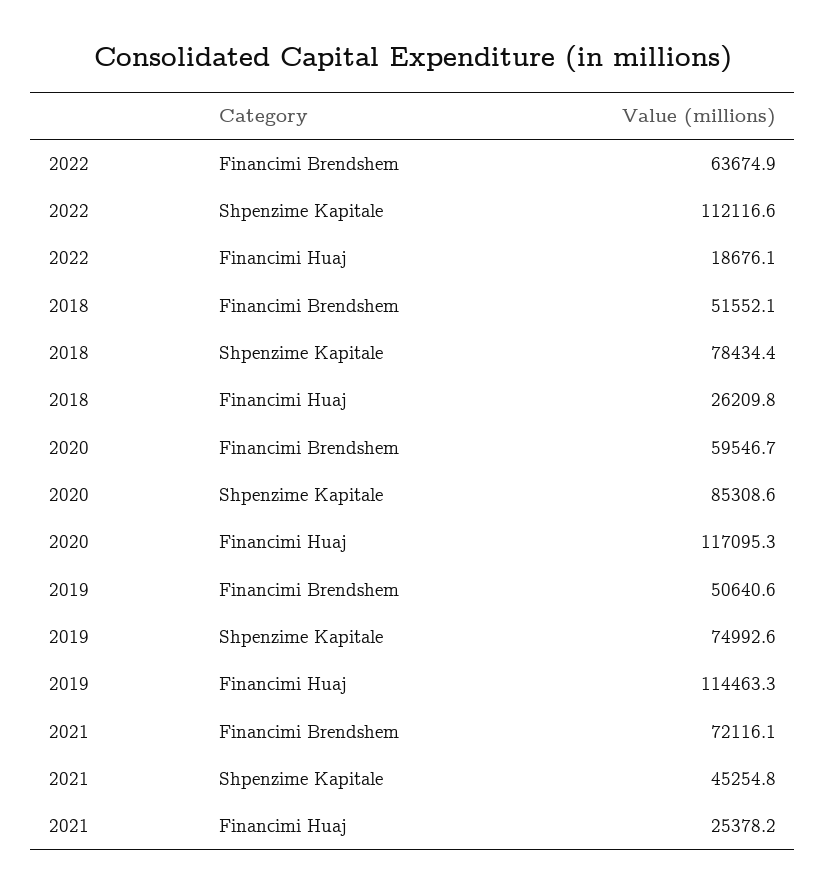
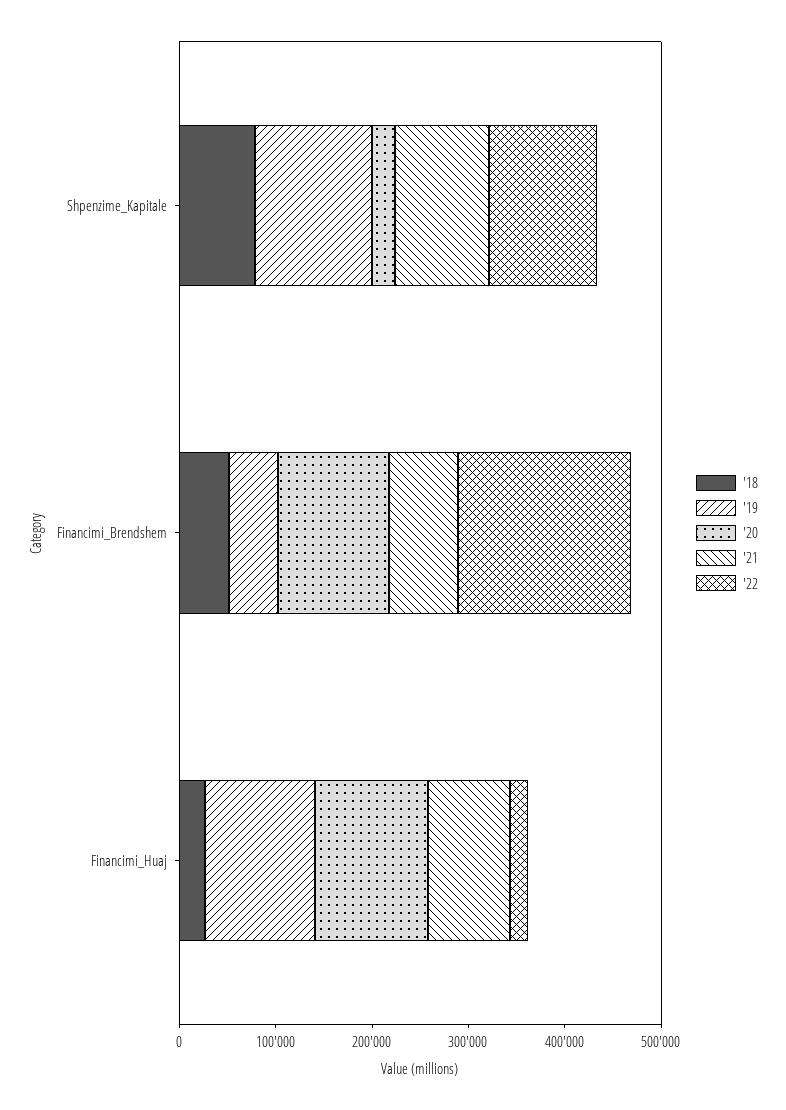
2022, Financimi Brendshem: 63674.9 -> 180000
2020, Financimi Brendshem: 59546.7 -> 120000
2020, Shpenzime Kapitale: 85308.6 -> 20000
2019, Shpenzime Kapitale: 74992.6 -> 120000
2021, Shpenzime Kapitale: 45254.8 -> 100000
2021, Financimi Huaj: 25378.2 -> 80000

